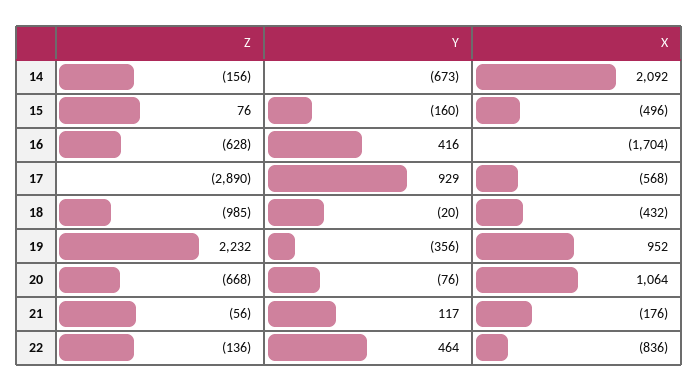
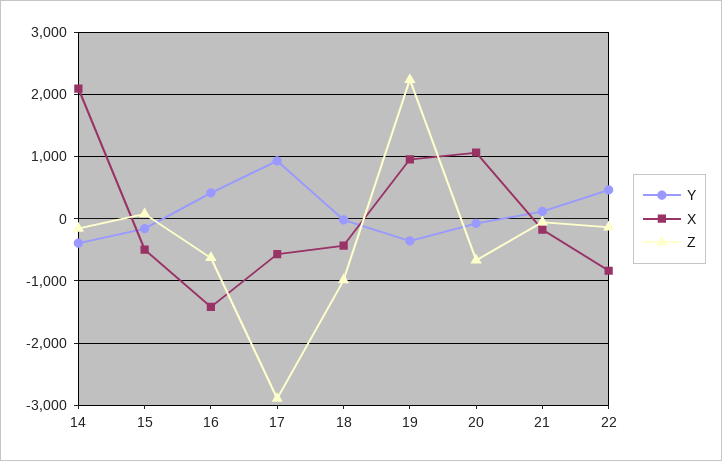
Y, 14: -673 -> -400
X, 16: -1704 -> -1400

